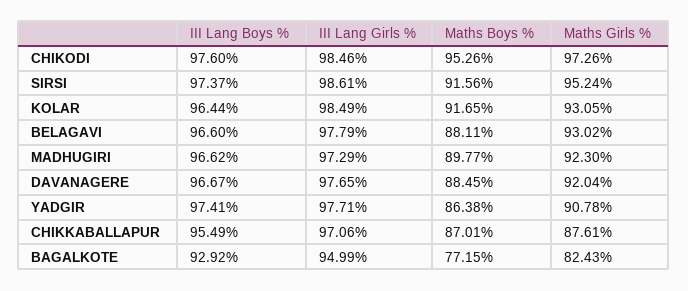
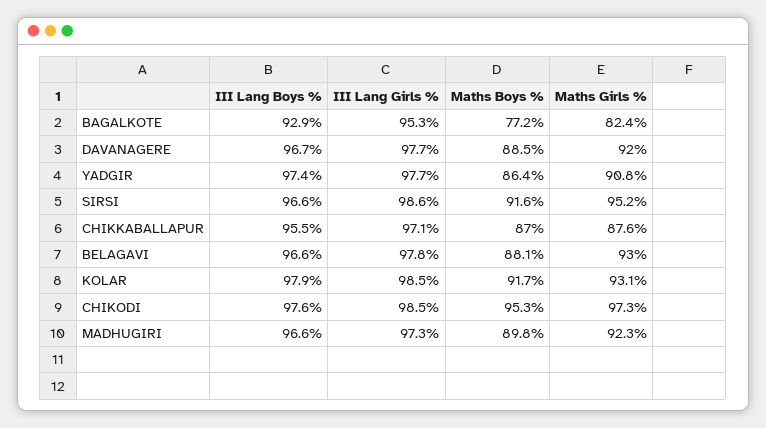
III Lang Boys %, SIRSI: 97.37 -> 96.6
III Lang Boys %, KOLAR: 96.44 -> 97.9
III Lang Girls %, BAGALKOTE: 94.99 -> 95.3

